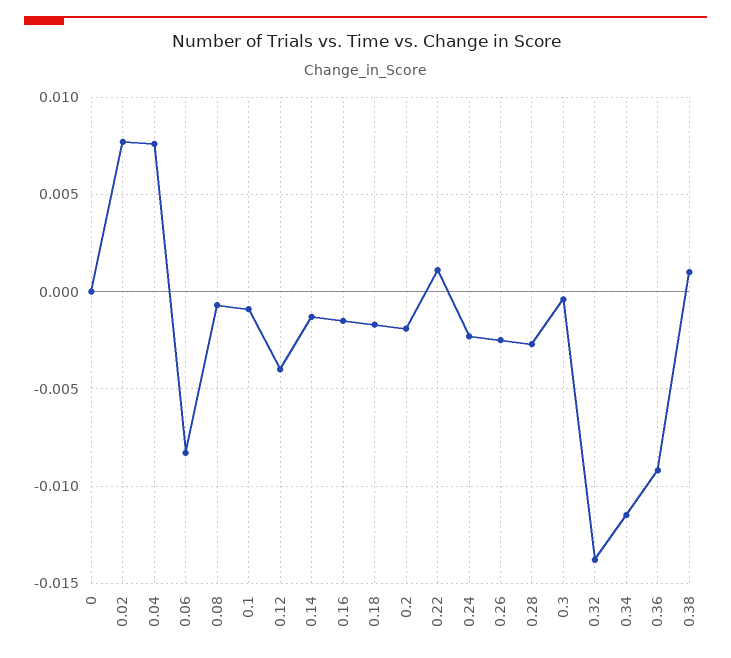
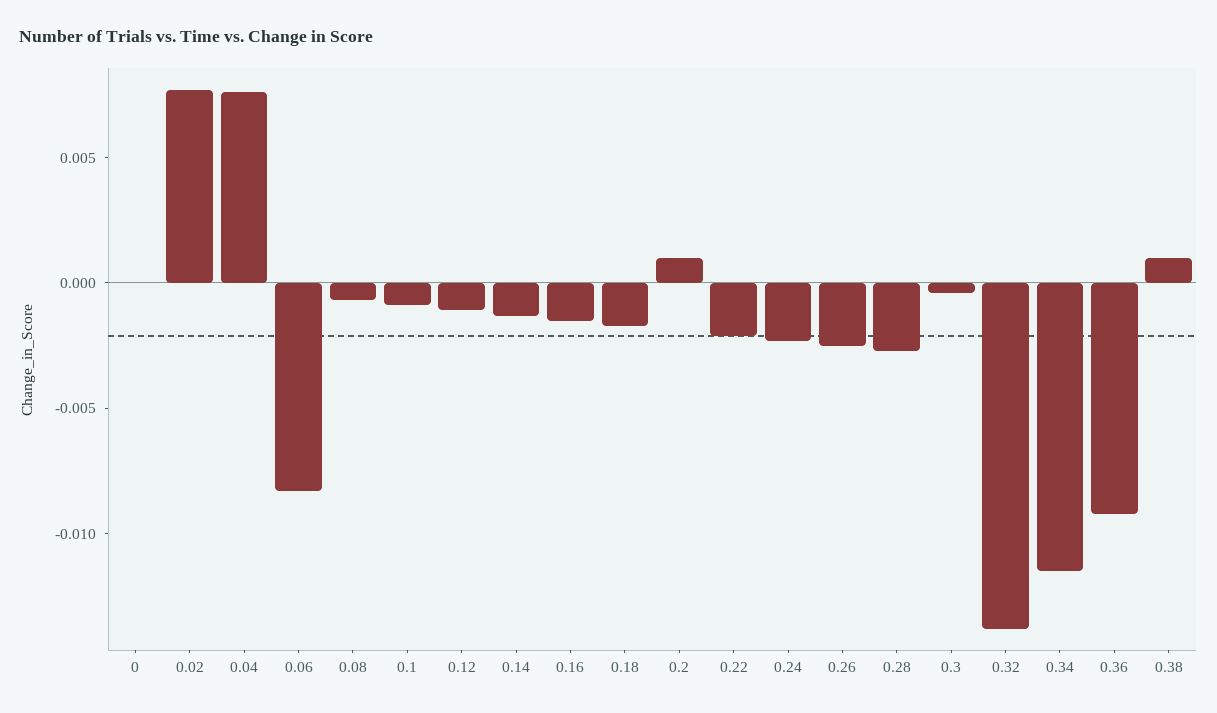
0.12: -0.004 -> -0.001
0.2: -0.002 -> 0.001
0.22: 0.001 -> -0.002

